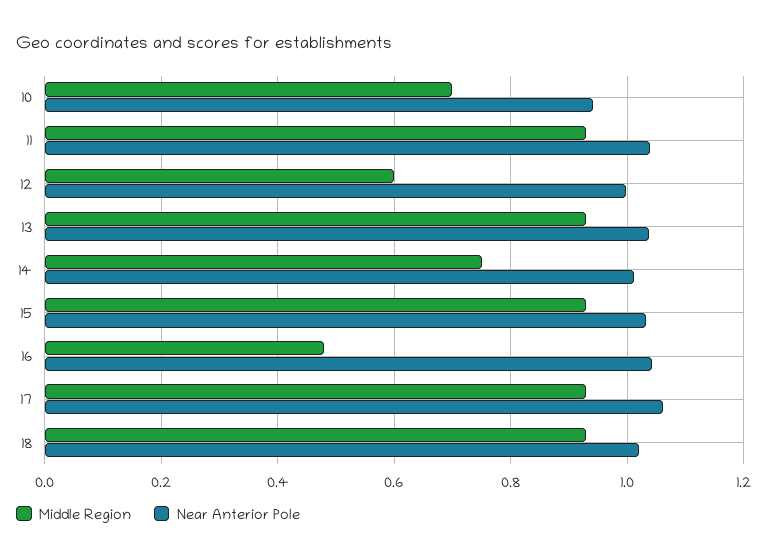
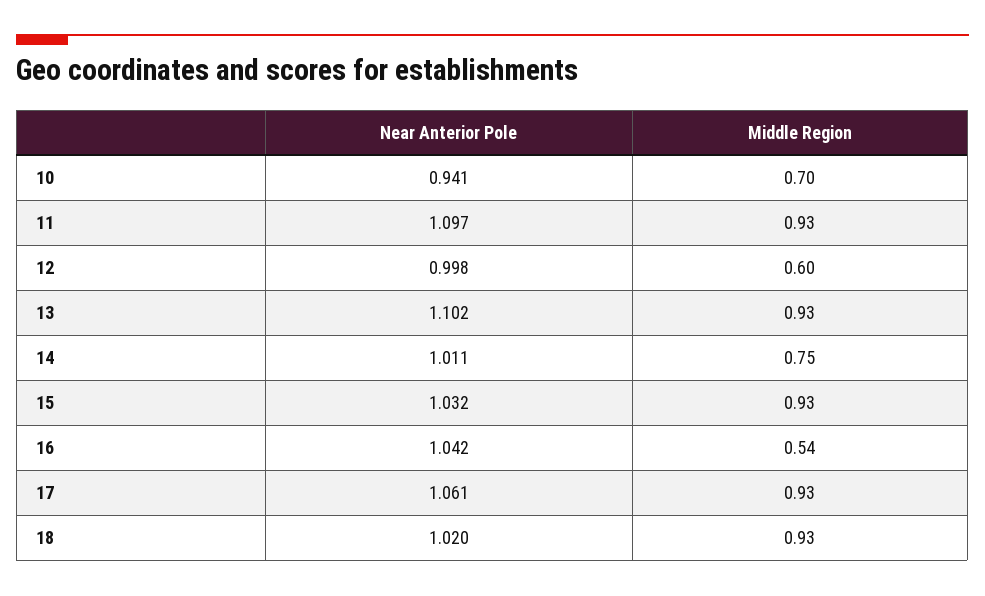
Near Anterior Pole, 11: 1.04 -> 1.097
Near Anterior Pole, 13: 1.04 -> 1.102
Middle Region, 16: 0.48 -> 0.54

